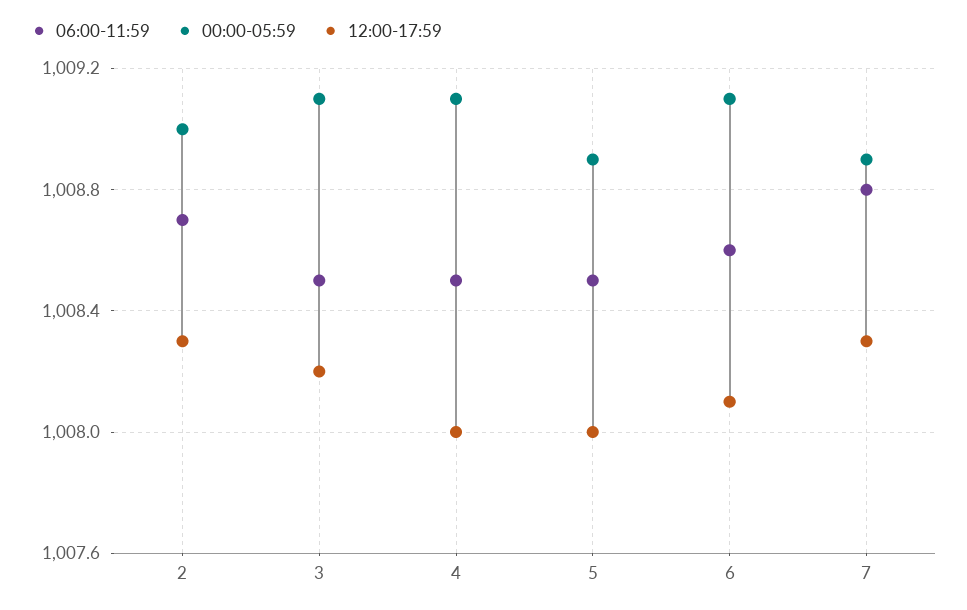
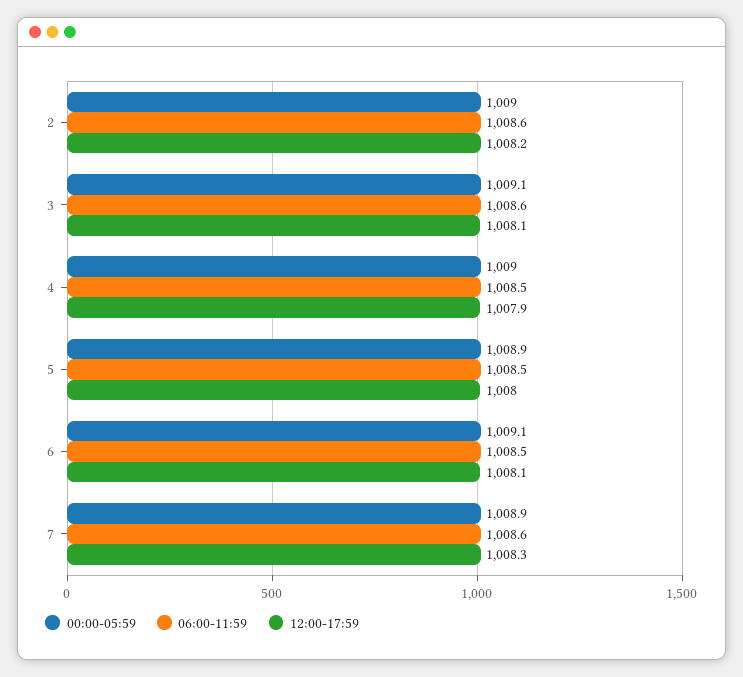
06:00-11:59, 2: 1008.7 -> 1008.6
12:00-17:59, 2: 1008.3 -> 1008.2
06:00-11:59, 3: 1008.5 -> 1008.6
12:00-17:59, 3: 1008.2 -> 1008.1
00:00-05:59, 4: 1009.1 -> 1009
12:00-17:59, 4: 1008 -> 1007.9
06:00-11:59, 6: 1008.6 -> 1008.5
06:00-11:59, 7: 1008.8 -> 1008.6

